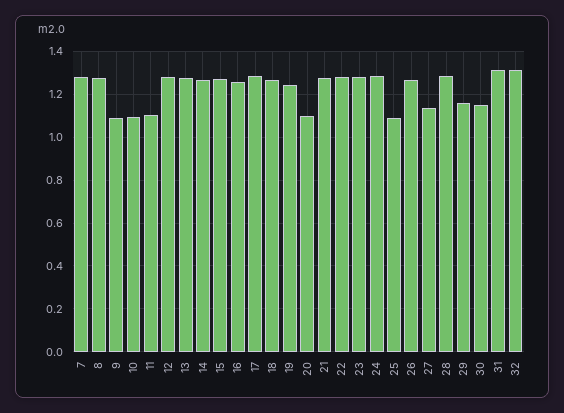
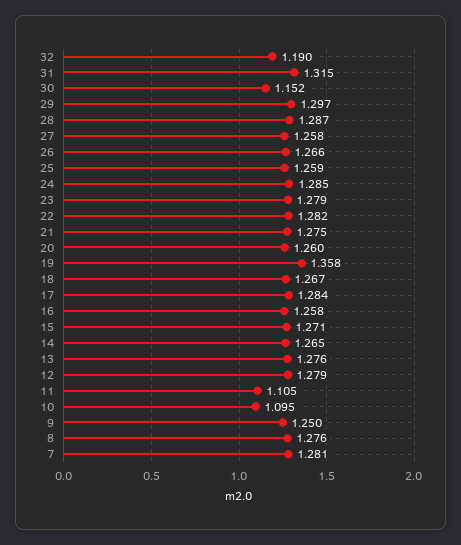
9: 1.1 -> 1.25
19: 1.25 -> 1.358
20: 1.1 -> 1.26
25: 1.1 -> 1.259
27: 1.15 -> 1.258
29: 1.15 -> 1.297
32: 1.3 -> 1.19

